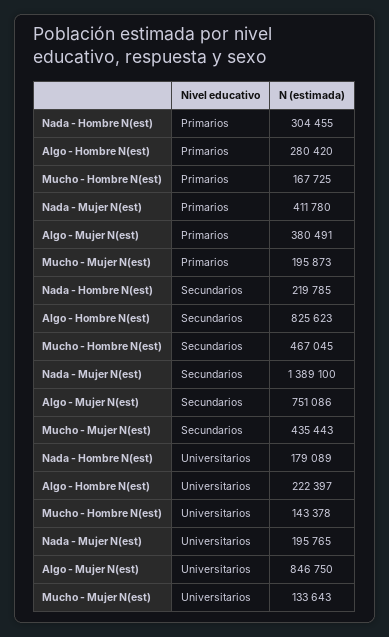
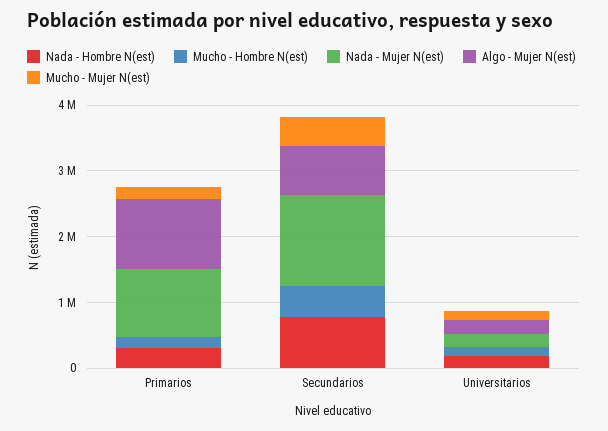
Algo - Hombre N(est), Primarios: 280420 -> none
Nada - Mujer N(est), Primarios: 411780 -> 1000000
Algo - Mujer N(est), Primarios: 380491 -> 1000000
Nada - Hombre N(est), Secundarios: 219785 -> 800000
Algo - Hombre N(est), Secundarios: 825623 -> none
Algo - Hombre N(est), Universitarios: 222397 -> none
Algo - Mujer N(est), Universitarios: 846750 -> 200000

